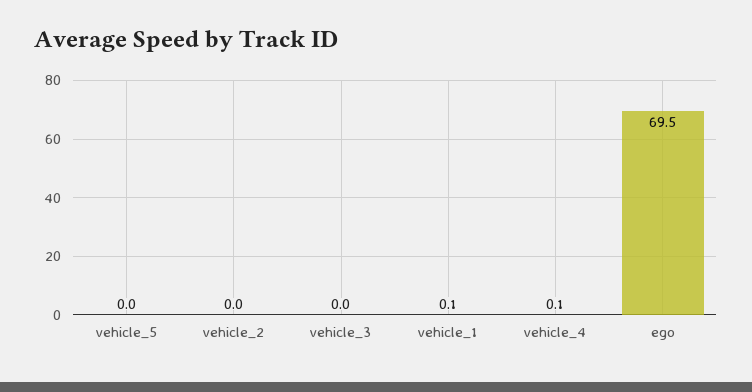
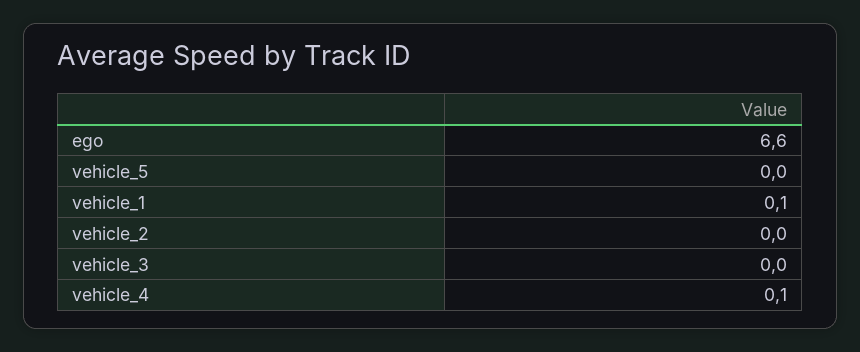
ego: 69.5 -> 6.6

